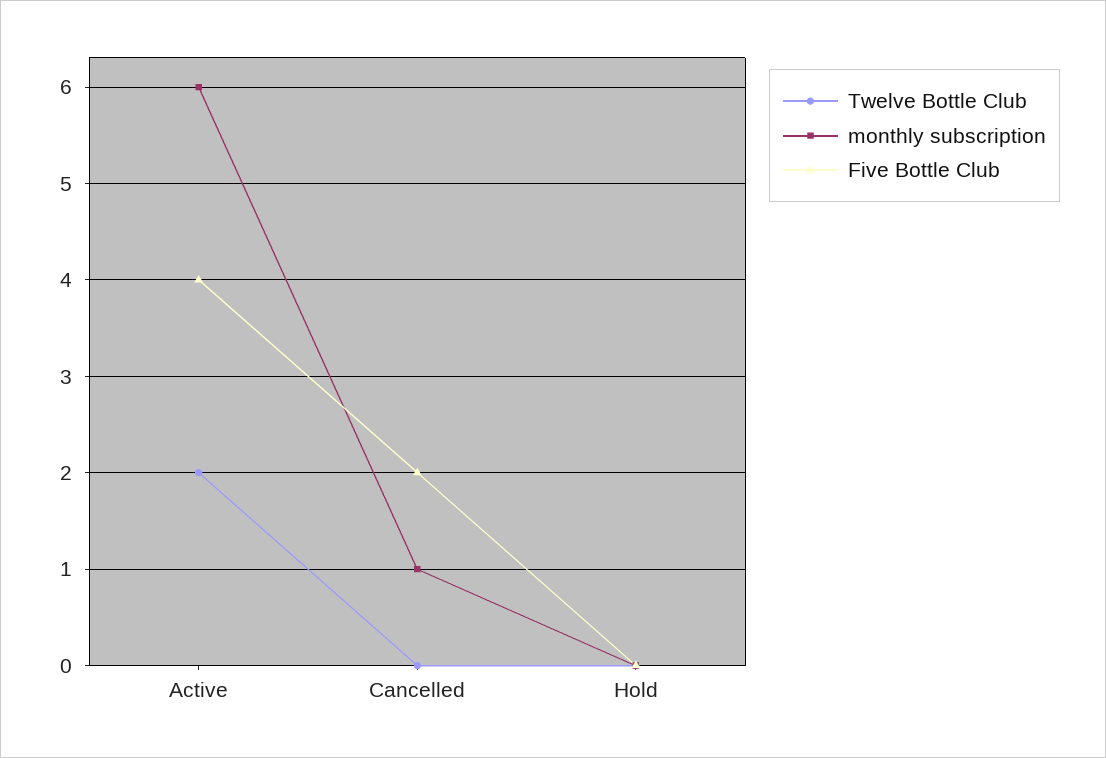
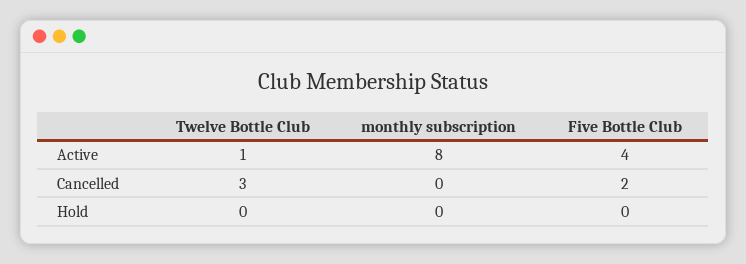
Twelve Bottle Club, Active: 2 -> 1
monthly subscription, Active: 6 -> 8
Twelve Bottle Club, Cancelled: 0 -> 3
monthly subscription, Cancelled: 1 -> 0

